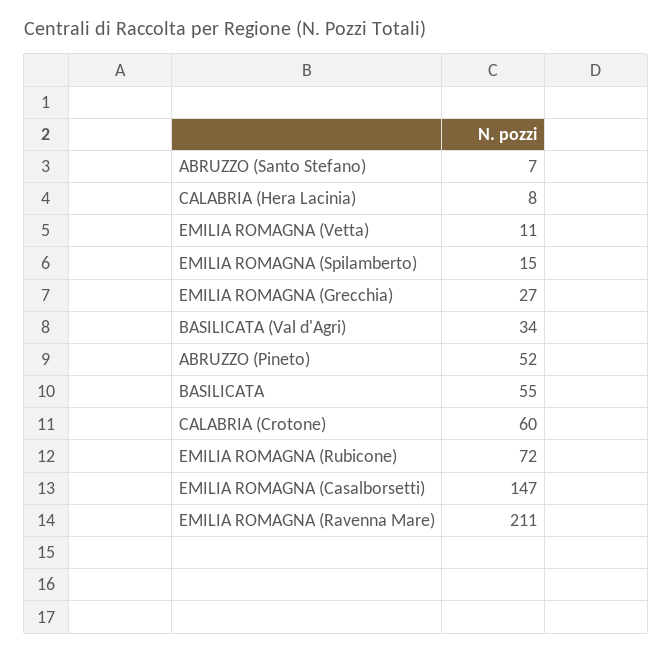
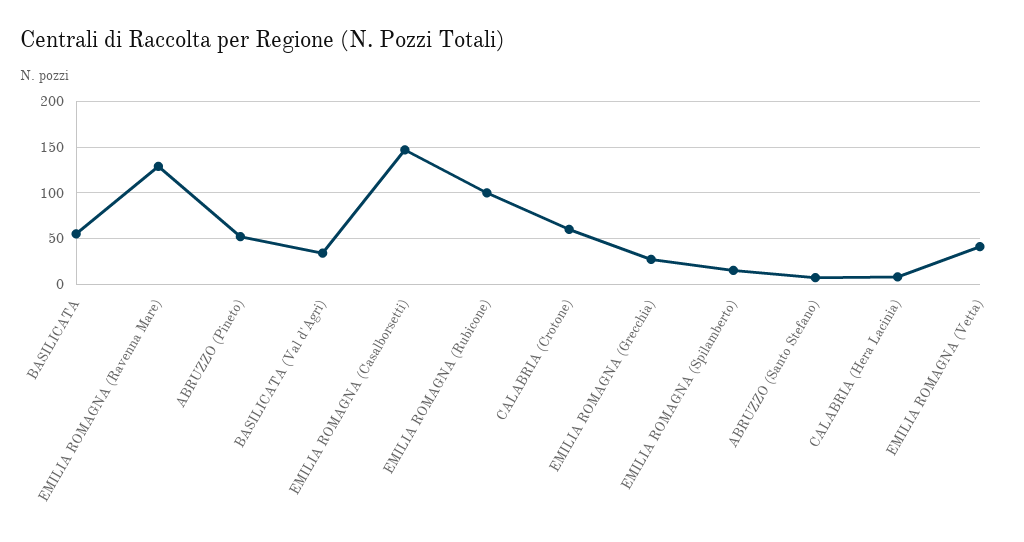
EMILIA ROMAGNA (Vetta): 11 -> 40
EMILIA ROMAGNA (Rubicone): 72 -> 100
EMILIA ROMAGNA (Ravenna Mare): 211 -> 130

